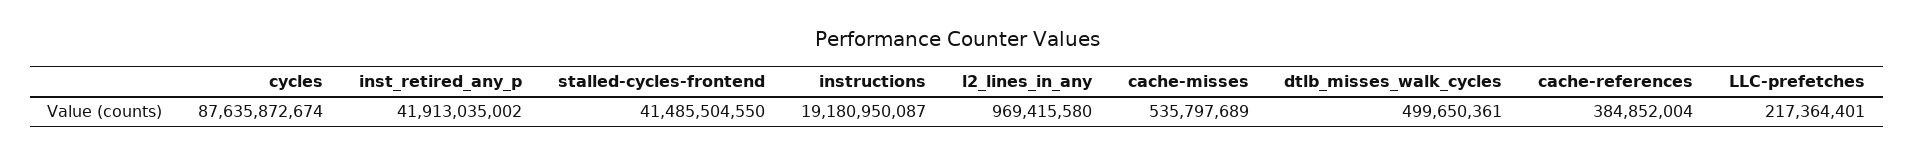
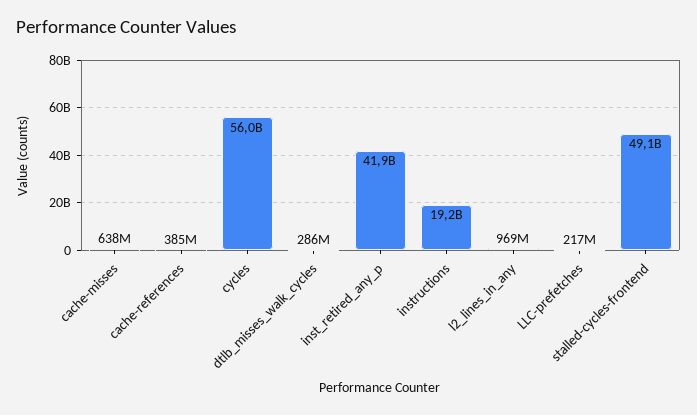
cycles: 87635872674 -> 56000000000
stalled-cycles-frontend: 41485504550 -> 49100000000
cache-misses: 535797689 -> 638000000
dtlb_misses_walk_cycles: 499650361 -> 286000000

